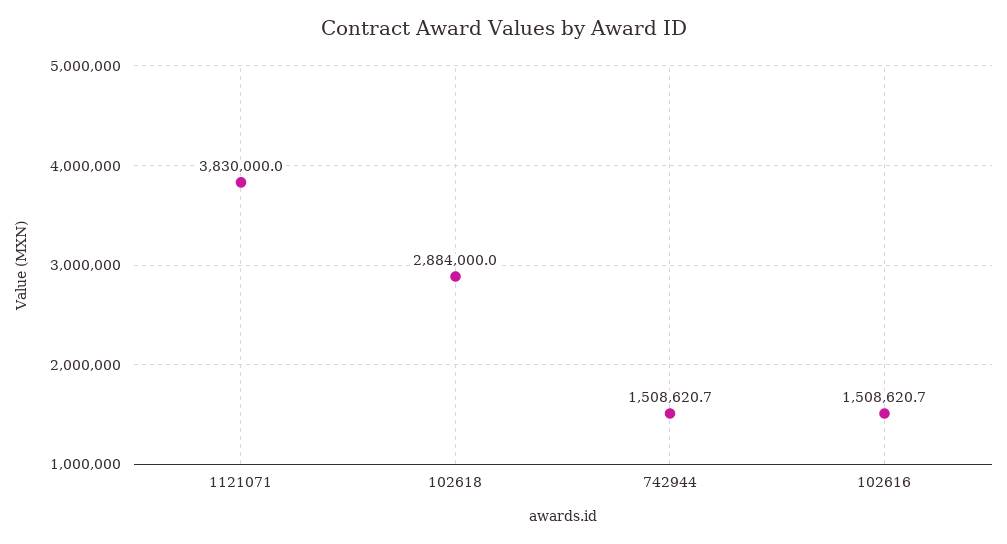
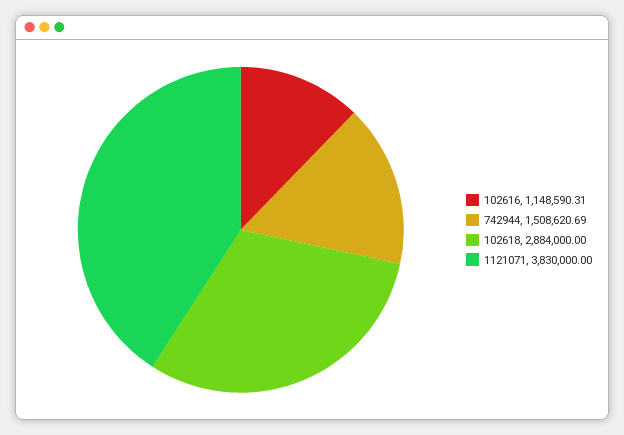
102616: 1508620.7 -> 1148590.31

